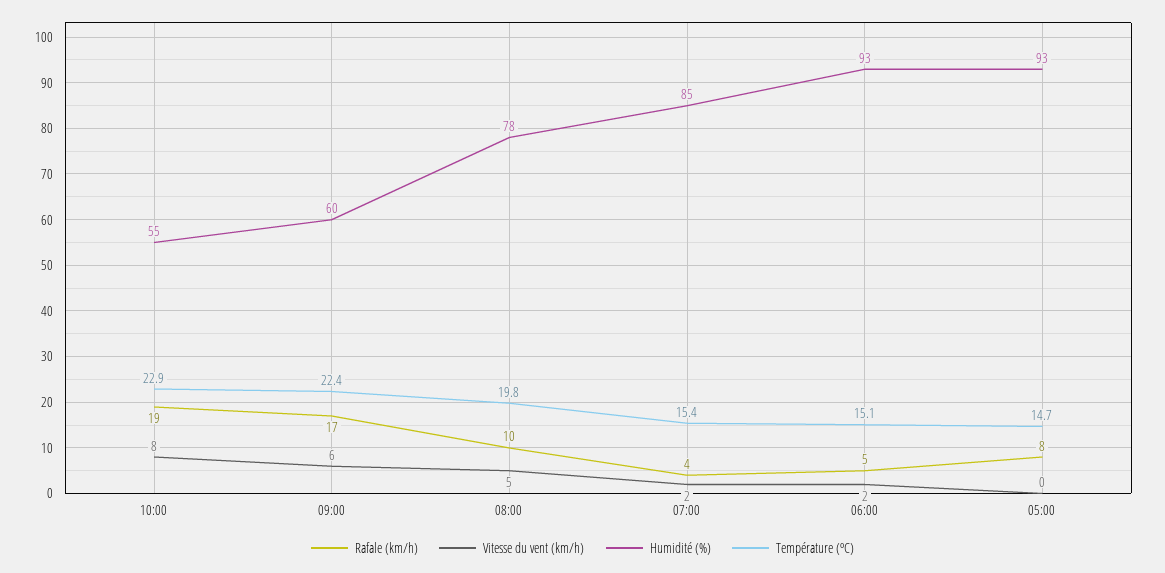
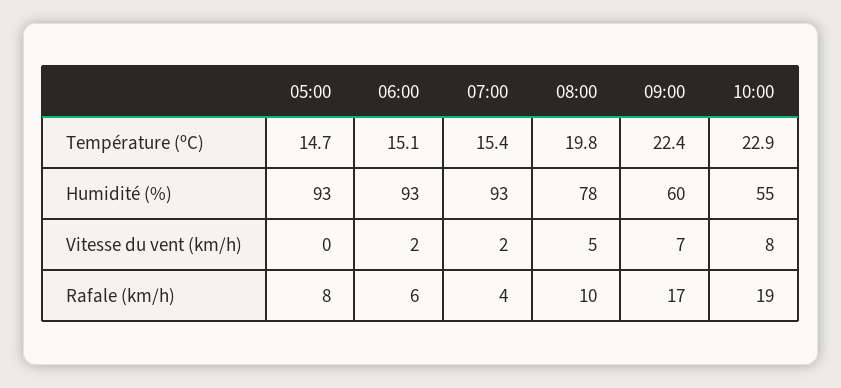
Vitesse du vent (km/h), 09:00: 6 -> 7
Humidité (%), 07:00: 85 -> 93
Rafale (km/h), 06:00: 5 -> 6

